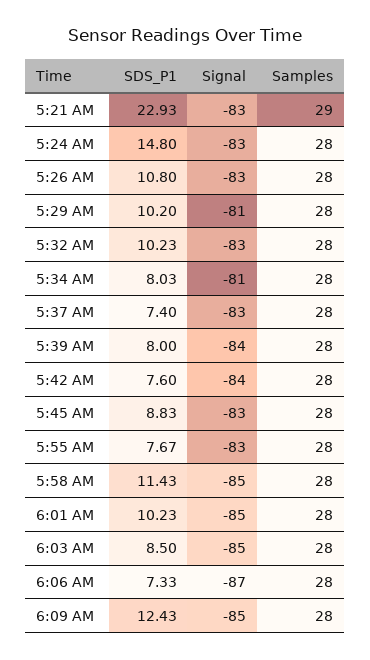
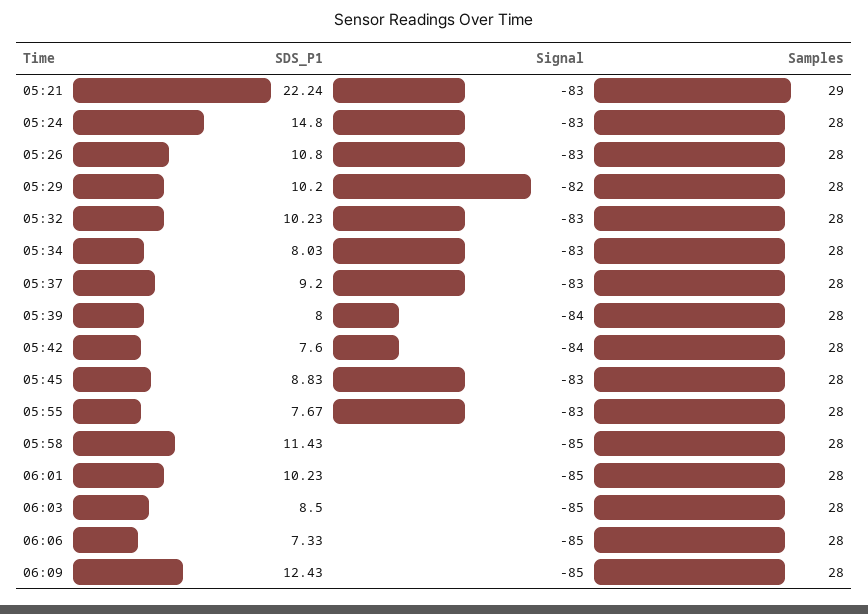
SDS_P1, 5:21 AM: 22.93 -> 22.24
Signal, 5:29 AM: -81 -> -82
Signal, 5:34 AM: -81 -> -83
SDS_P1, 5:37 AM: 7.4 -> 9.2
Signal, 6:06 AM: -87 -> -85

